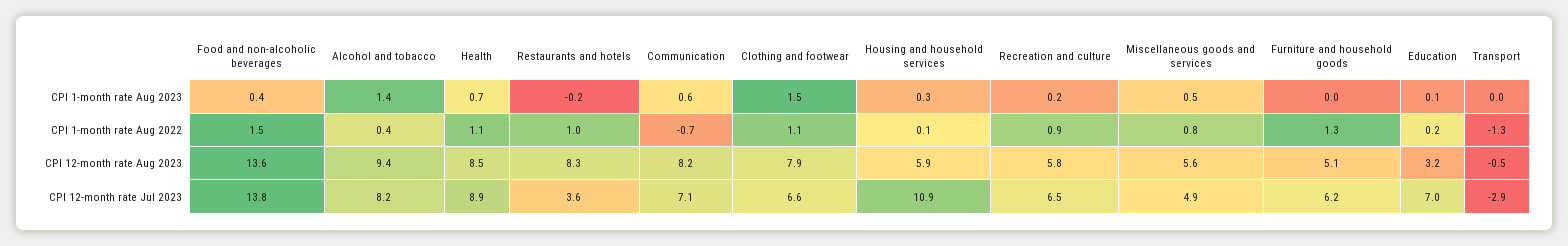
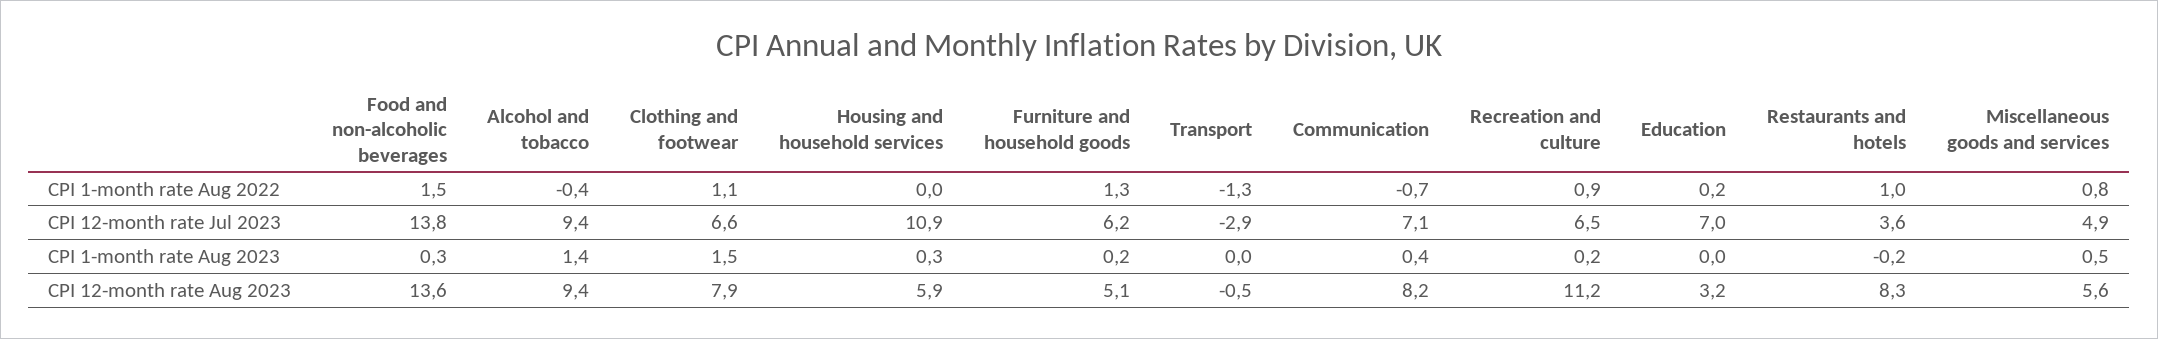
Food and non-alcoholic beverages, CPI 1-month rate Aug 2023: 0.4 -> 0.3
Health, CPI 1-month rate Aug 2023: 0.7 -> none
Communication, CPI 1-month rate Aug 2023: 0.6 -> 0.4
Furniture and household goods, CPI 1-month rate Aug 2023: 0 -> 0.2
Education, CPI 1-month rate Aug 2023: 0.1 -> 0
Alcohol and tobacco, CPI 1-month rate Aug 2022: 0.4 -> -0.4
Health, CPI 1-month rate Aug 2022: 1.1 -> none
Housing and household services, CPI 1-month rate Aug 2022: 0.1 -> 0
Health, CPI 12-month rate Aug 2023: 8.5 -> none
Recreation and culture, CPI 12-month rate Aug 2023: 5.8 -> 11.2
Alcohol and tobacco, CPI 12-month rate Jul 2023: 8.2 -> 9.4
Health, CPI 12-month rate Jul 2023: 8.9 -> none

